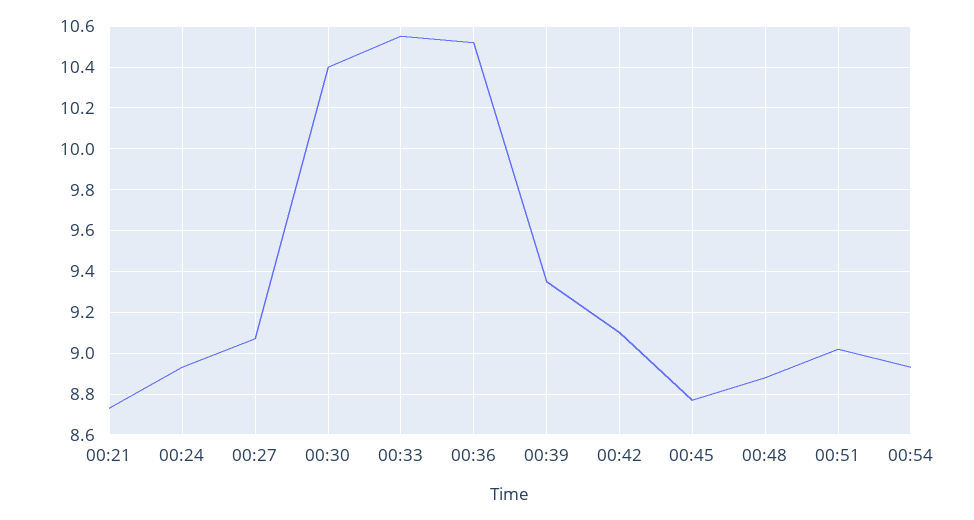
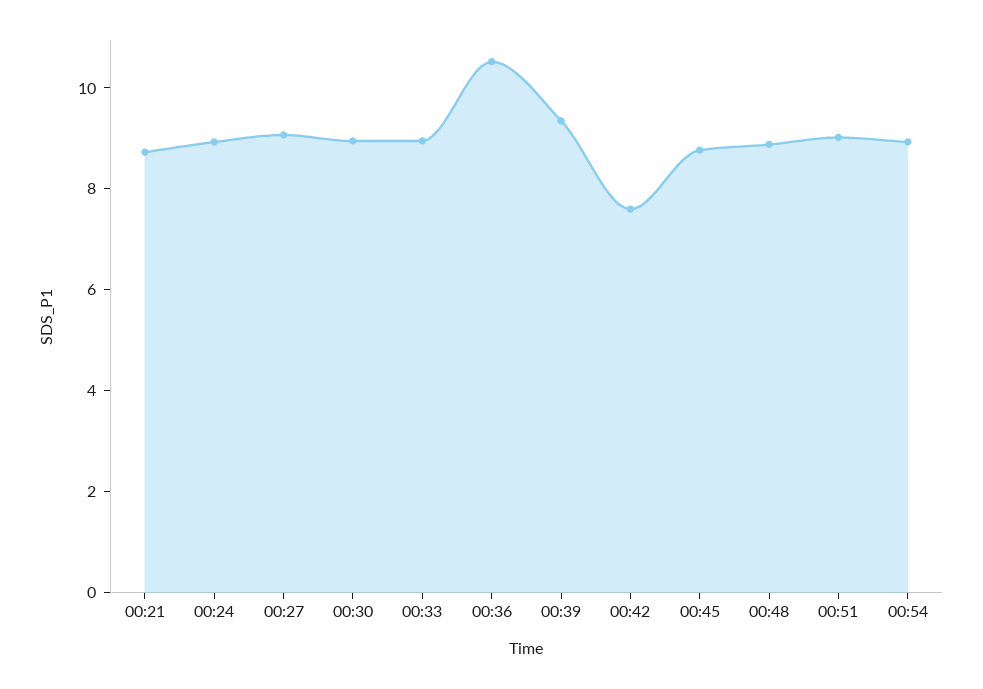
00:30: 10.4 -> 9
00:33: 10.55 -> 9
00:42: 9.1 -> 7.5

